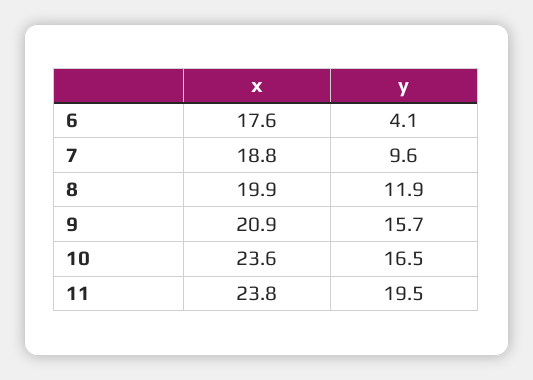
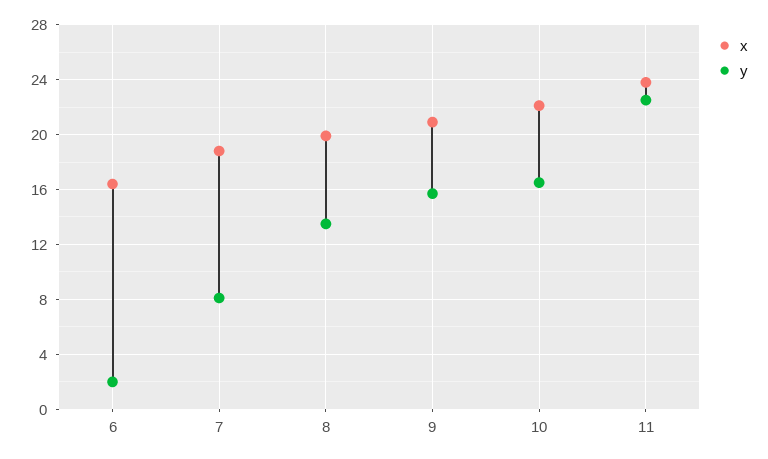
x, 6: 17.6 -> 16.5
y, 6: 4.1 -> 2
y, 7: 9.6 -> 8
y, 8: 11.9 -> 13.5
x, 10: 23.6 -> 22
y, 11: 19.5 -> 22.5

